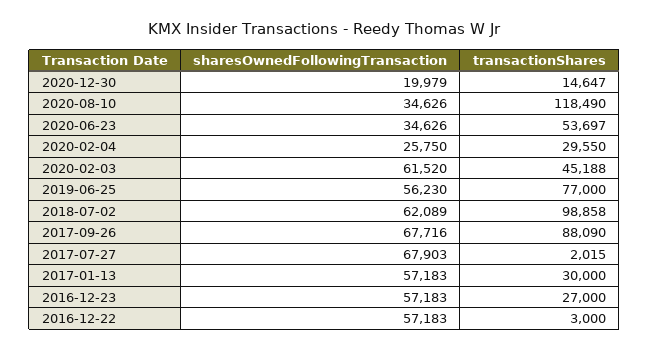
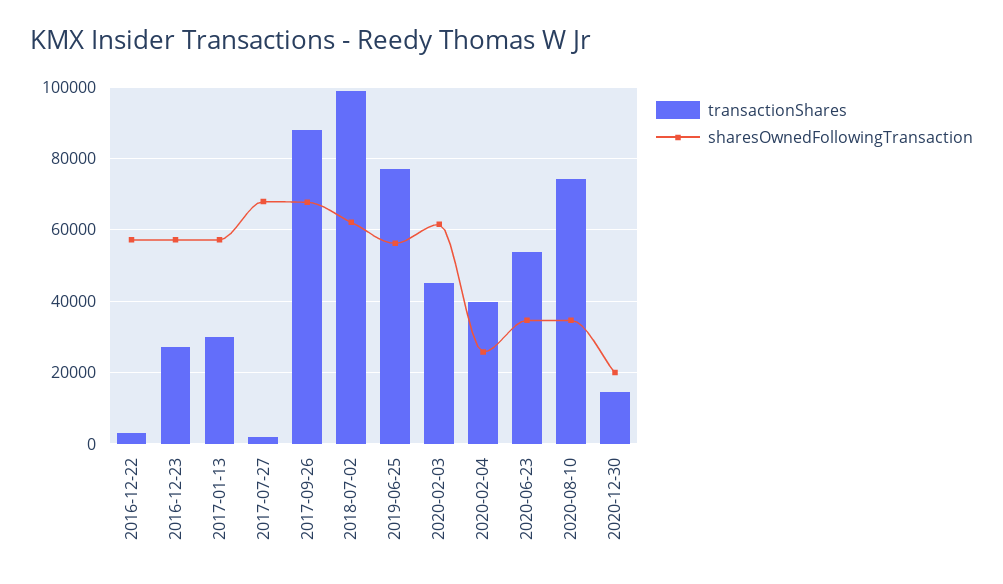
transactionShares, 2020-08-10: 118490 -> 74000
transactionShares, 2020-02-04: 29550 -> 40000

